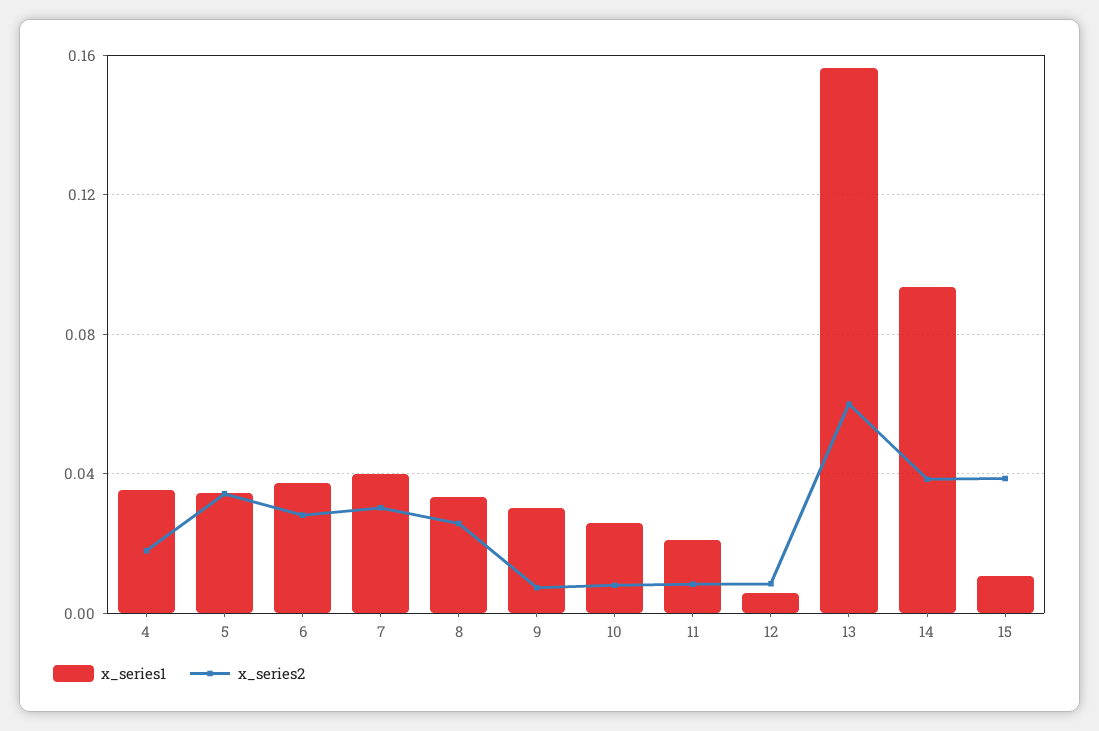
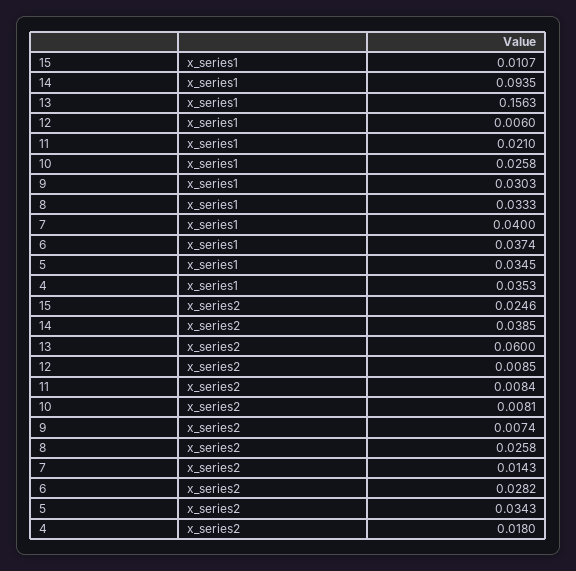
x_series2, 7: 0.03 -> 0.0143
x_series2, 15: 0.04 -> 0.0246

